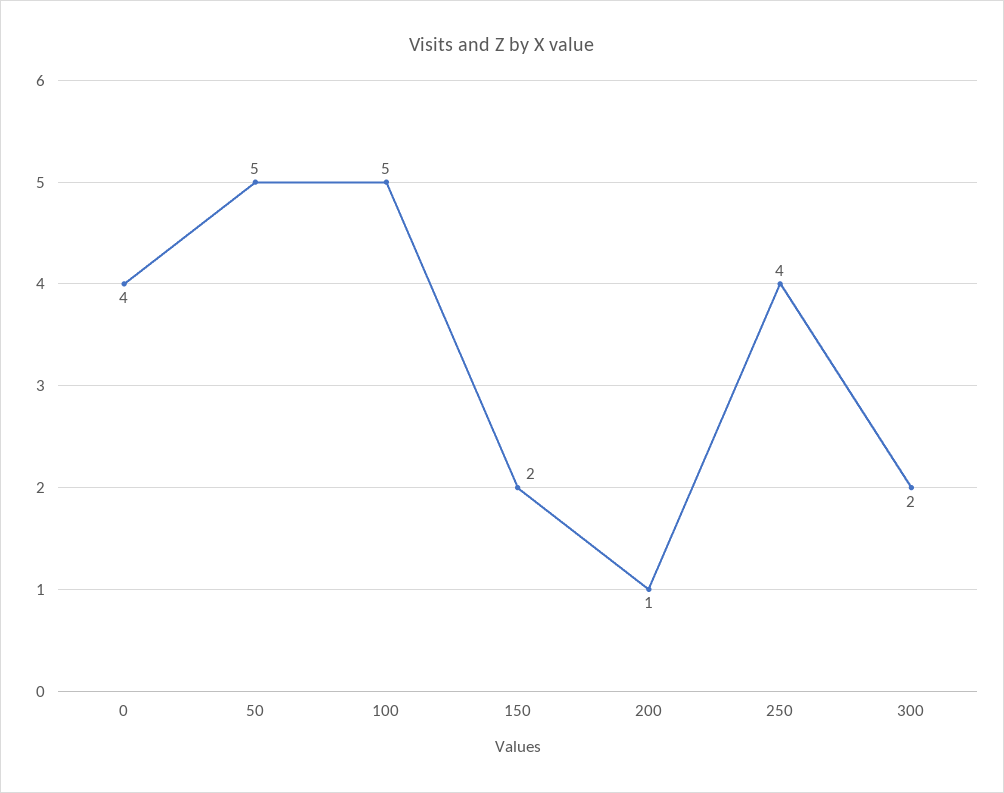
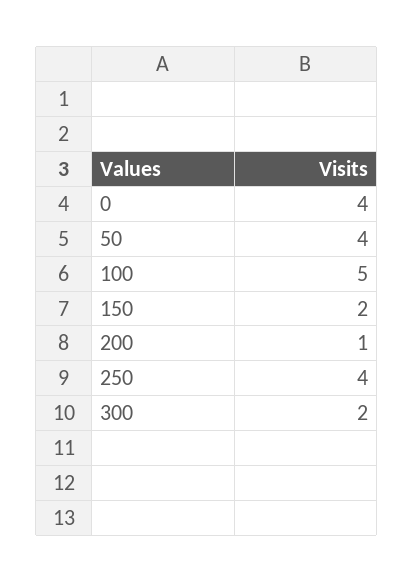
50: 5 -> 4

